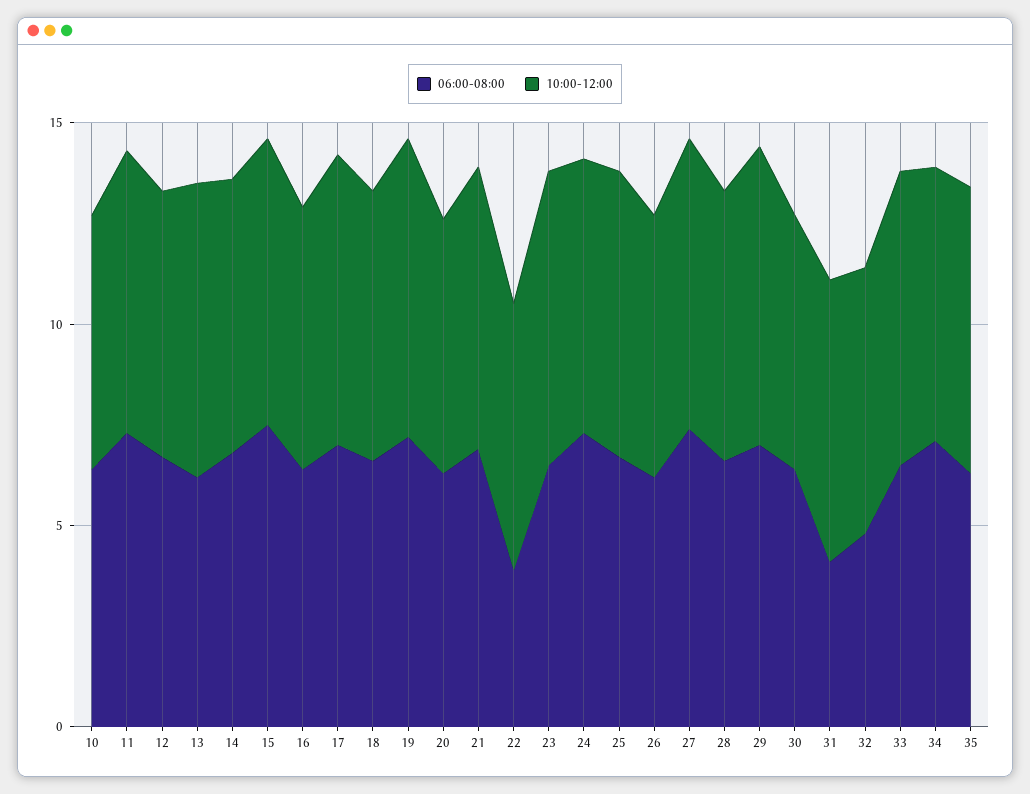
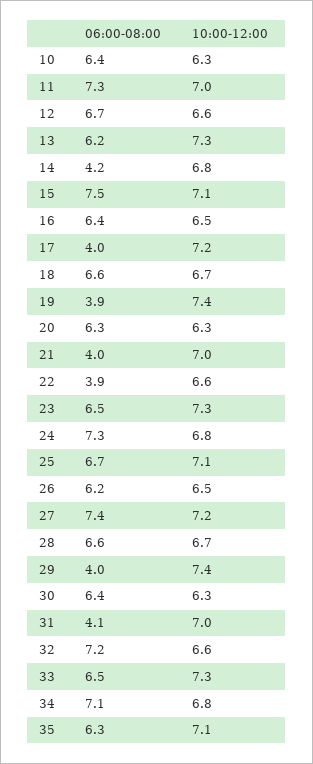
06:00-08:00, 14: 7 -> 4.2
06:00-08:00, 17: 7 -> 4
06:00-08:00, 19: 7 -> 3.9
06:00-08:00, 21: 7 -> 4
06:00-08:00, 29: 7 -> 4
06:00-08:00, 32: 5 -> 7.2

